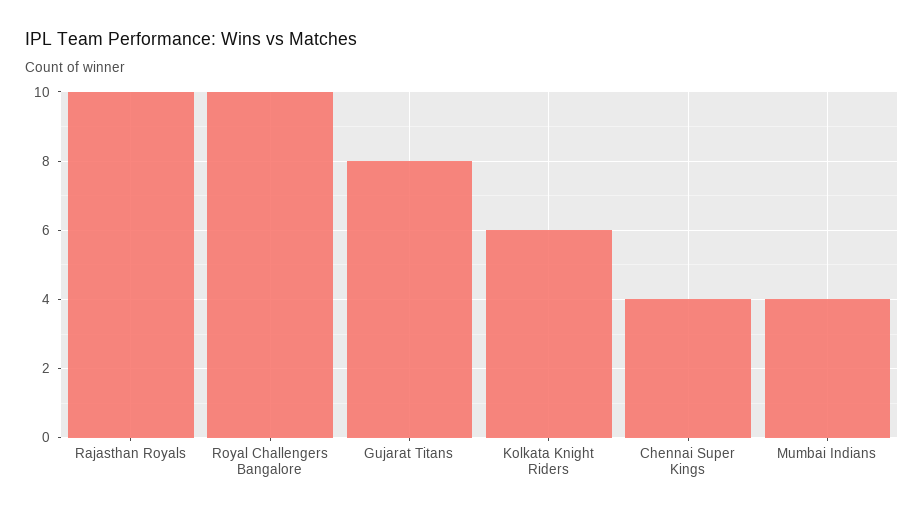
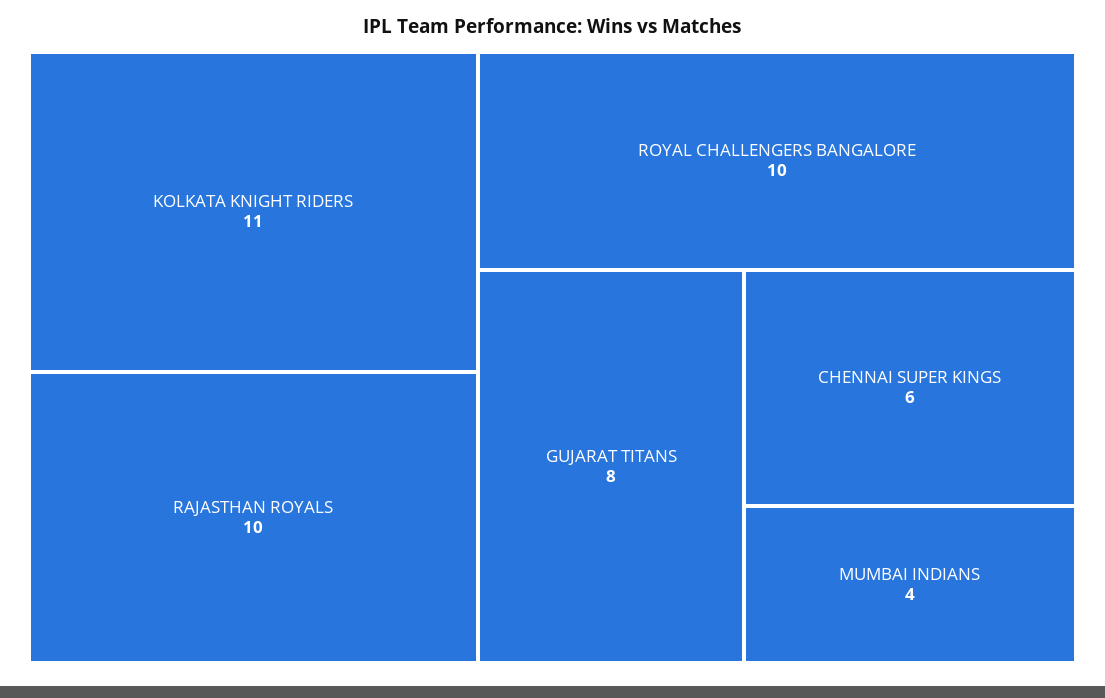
Kolkata Knight Riders: 6 -> 11
Chennai Super Kings: 4 -> 6

